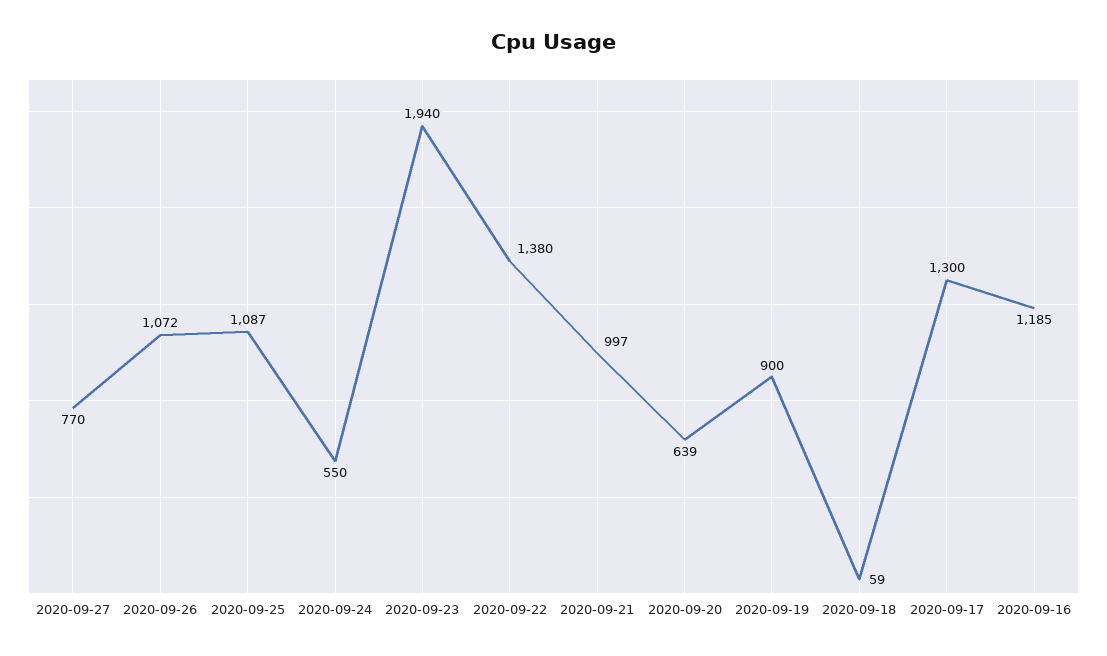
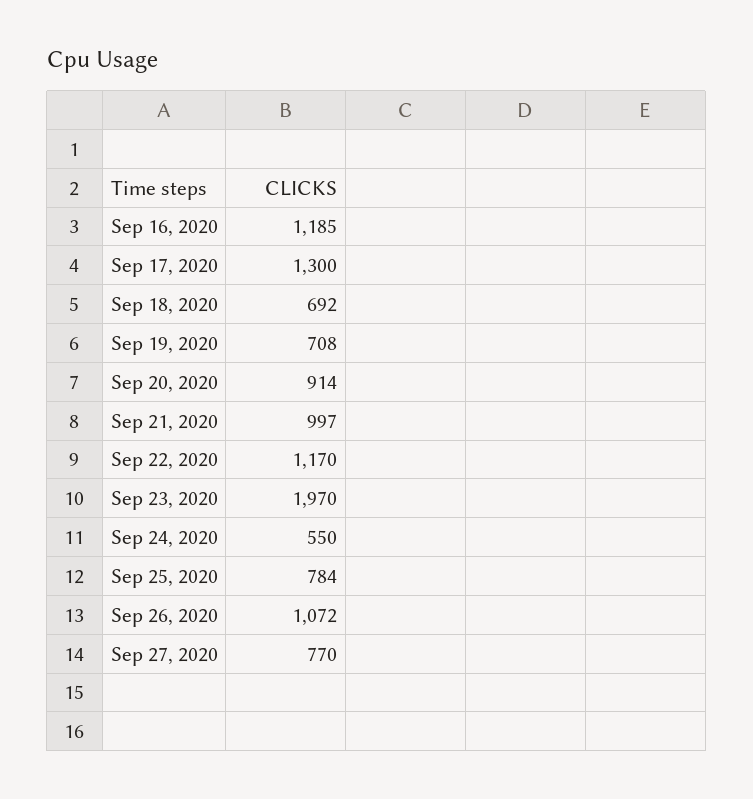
2020-09-25: 1087 -> 784
2020-09-23: 1940 -> 1970
2020-09-22: 1380 -> 1170
2020-09-20: 639 -> 914
2020-09-19: 900 -> 708
2020-09-18: 59 -> 692

